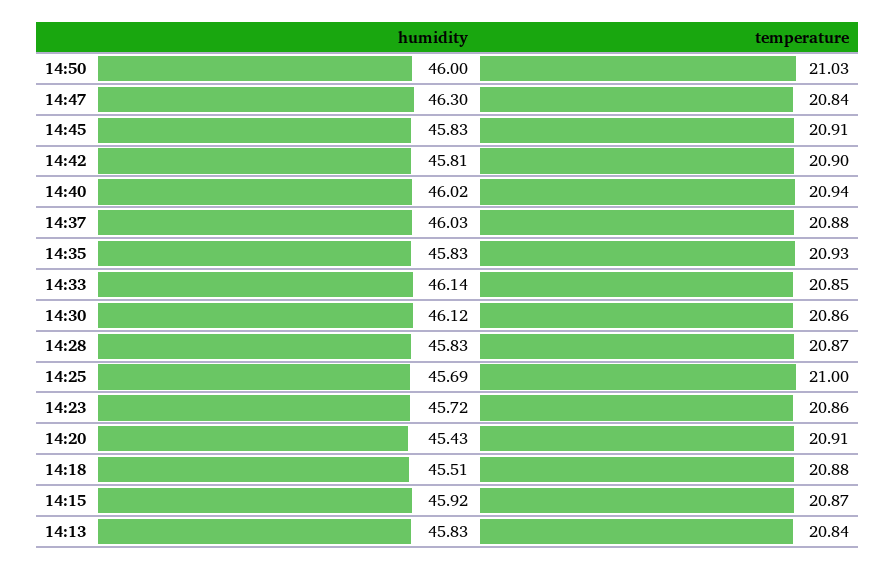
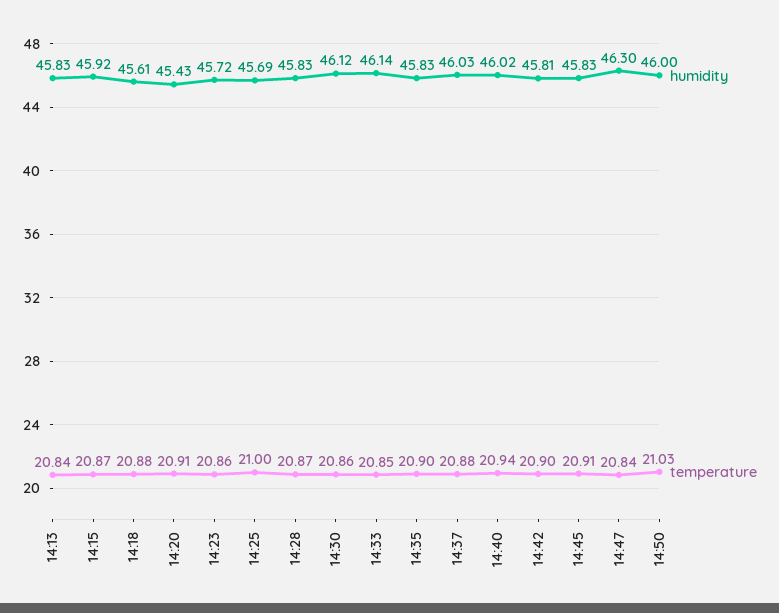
temperature, 14:35: 20.93 -> 20.9
humidity, 14:18: 45.51 -> 45.61

